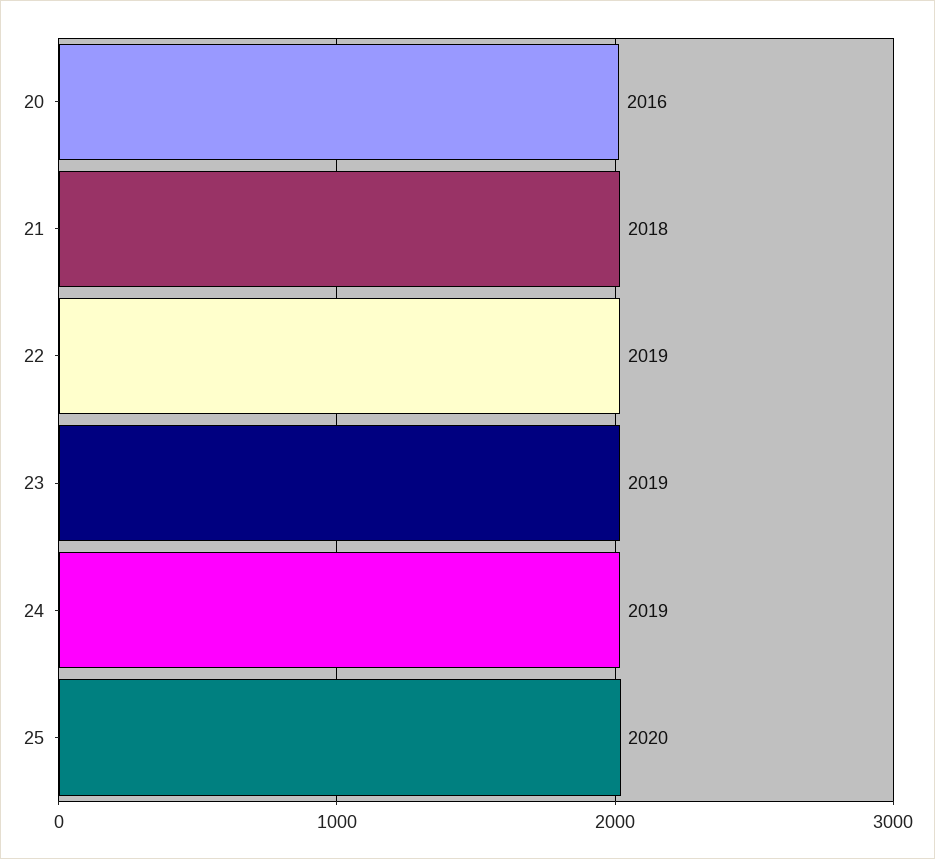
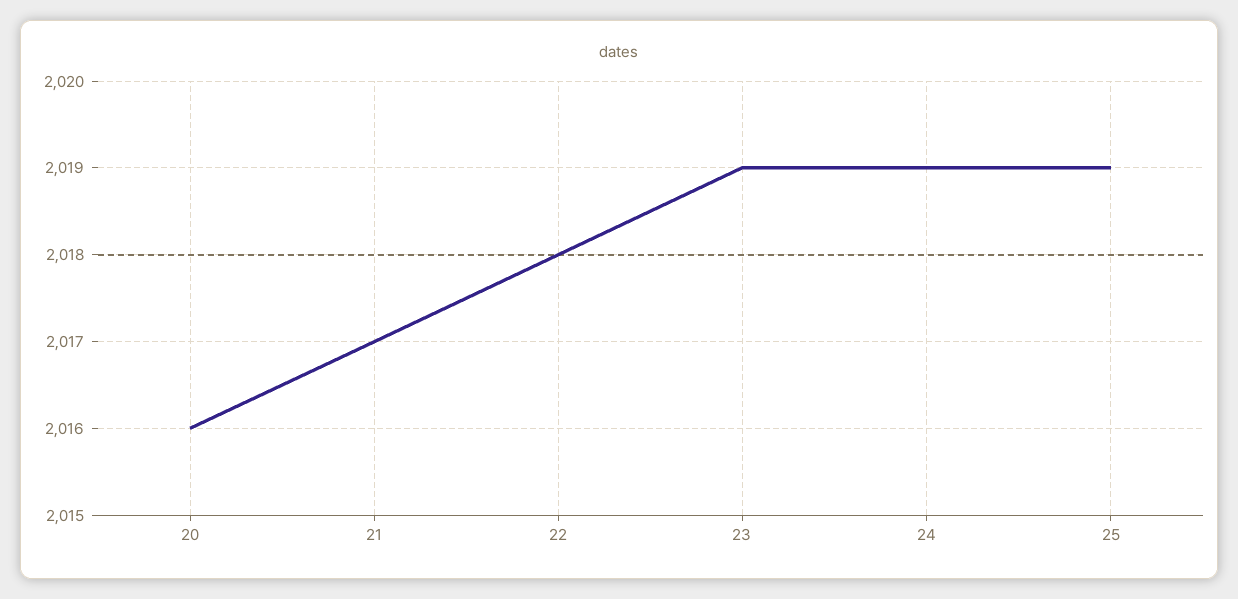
21: 2018 -> 2017
22: 2019 -> 2018
25: 2020 -> 2019

